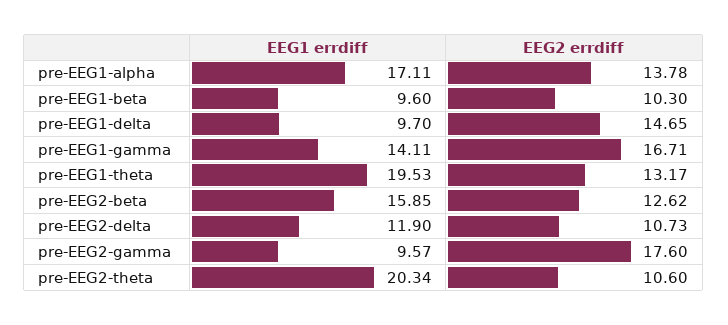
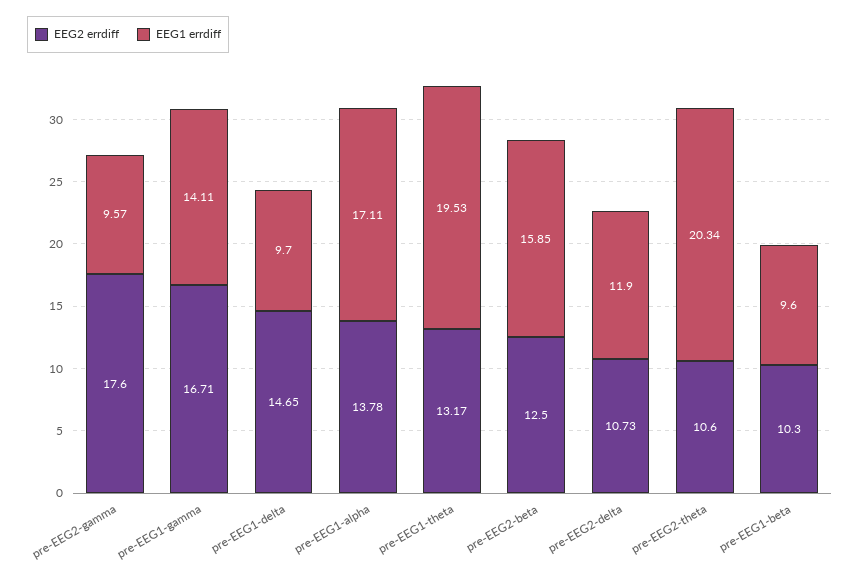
EEG2 errdiff, pre-EEG2-beta: 12.62 -> 12.5

